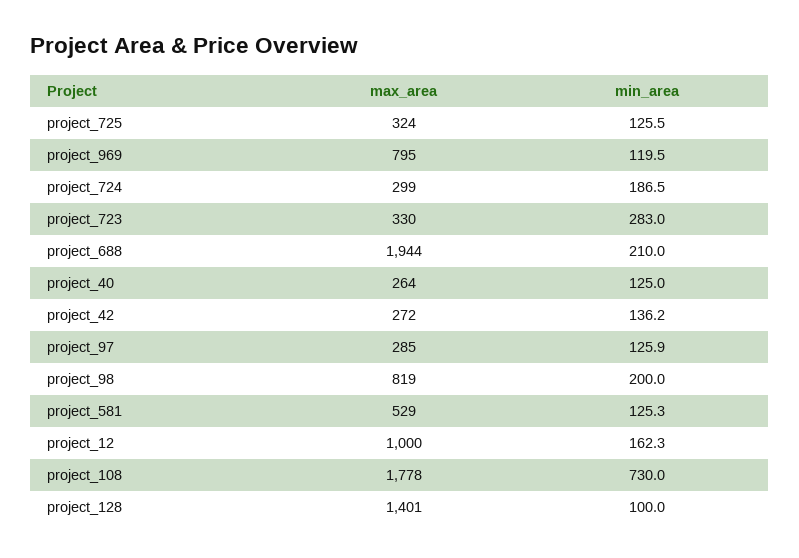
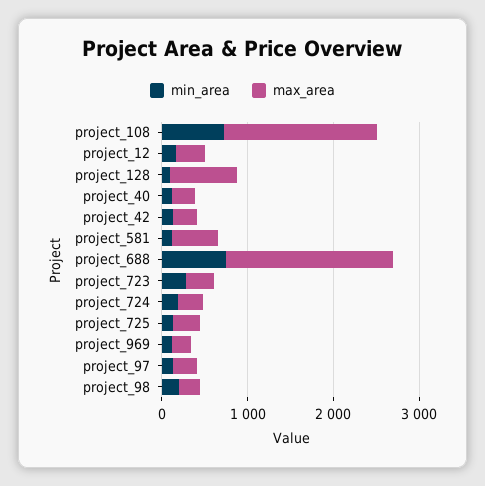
max_area, project_969: 795 -> 200
min_area, project_688: 210 -> 800
max_area, project_98: 819 -> 200
max_area, project_12: 1000 -> 400
max_area, project_128: 1401 -> 800

